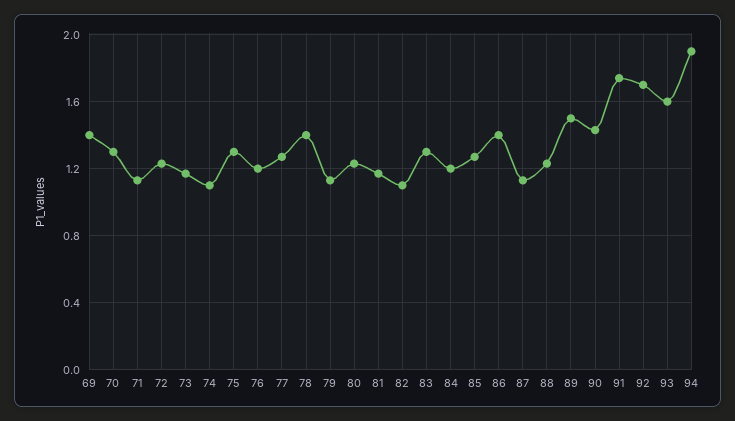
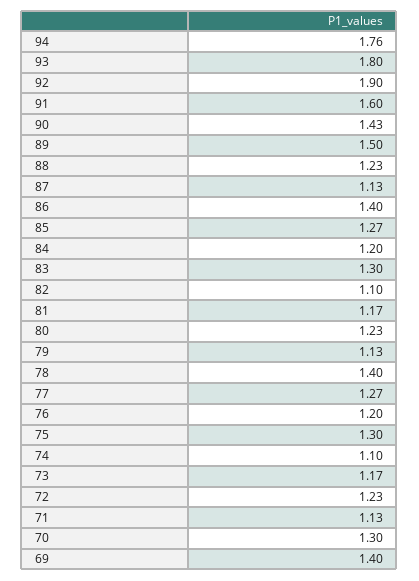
91: 1.75 -> 1.6
92: 1.7 -> 1.9
93: 1.6 -> 1.8
94: 1.9 -> 1.76

